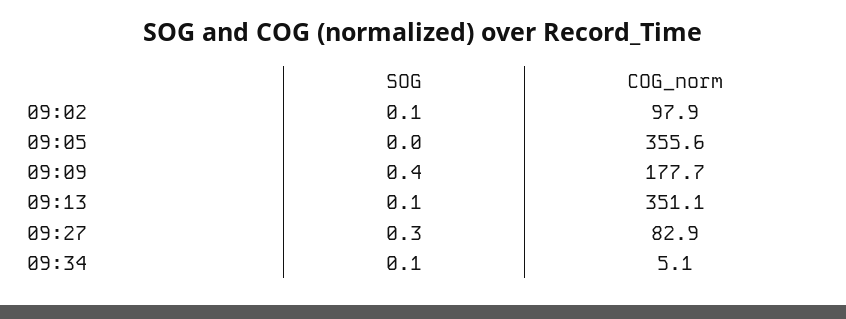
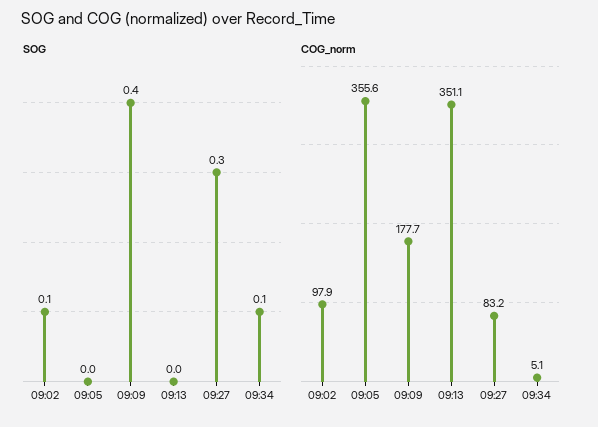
SOG, 09:13: 0.1 -> 0
COG_norm, 09:27: 82.9 -> 83.2

